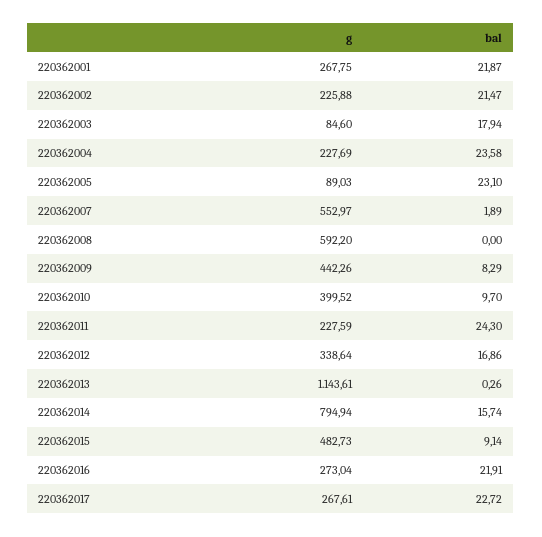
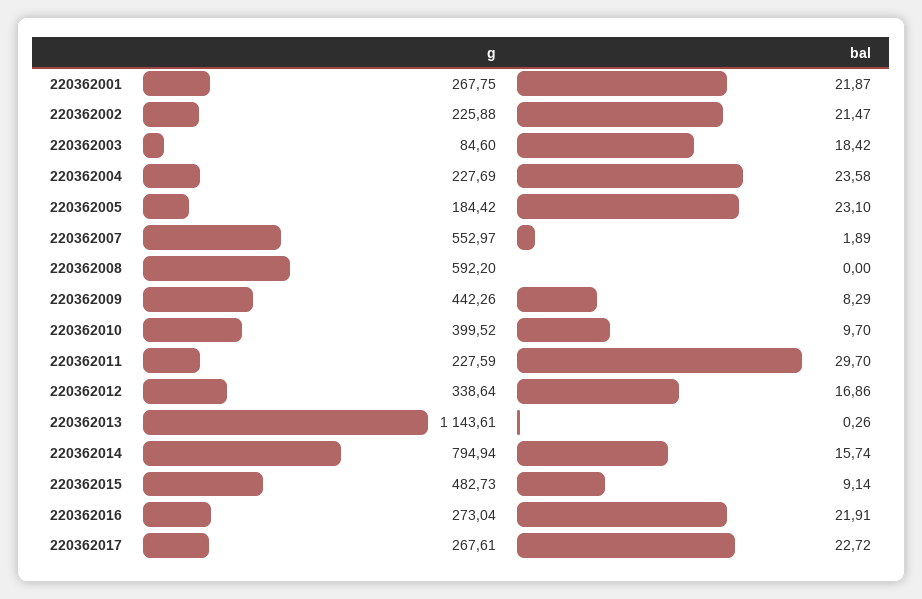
bal, 220362003: 17.94 -> 18.42
g, 220362005: 89.03 -> 184.42
bal, 220362011: 24.3 -> 29.7

